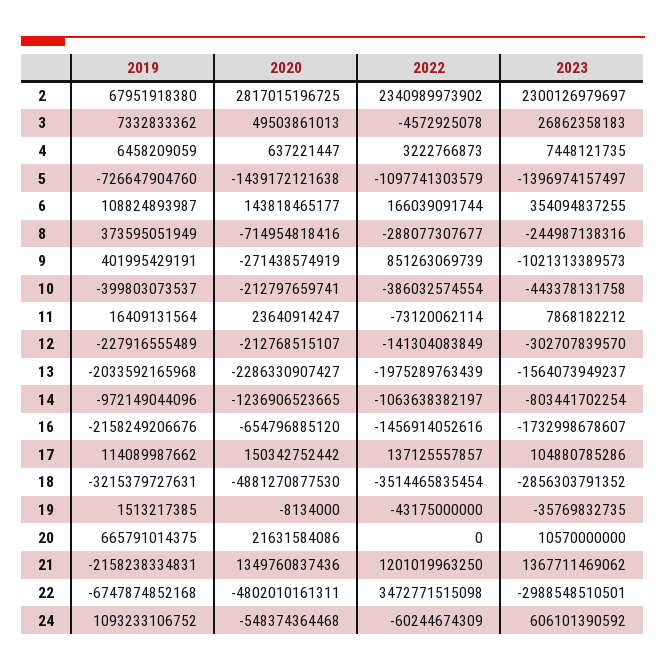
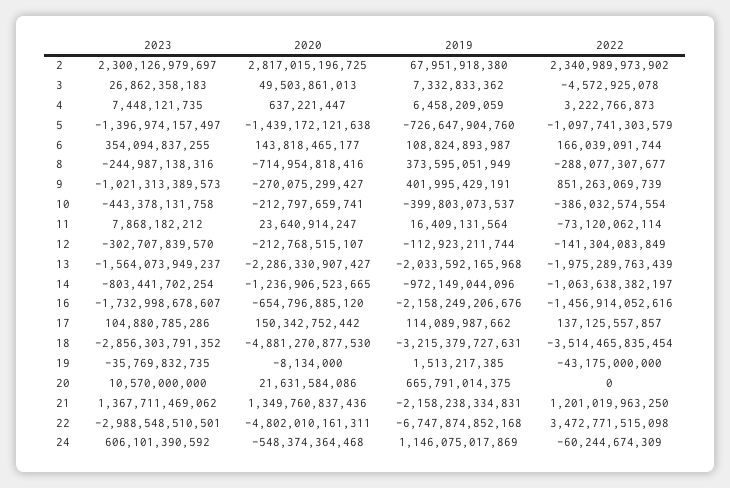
2020, 9: -271438574919 -> -270075299427
2019, 12: -227916555489 -> -112923211744
2019, 24: 1093233106752 -> 1146075017869

